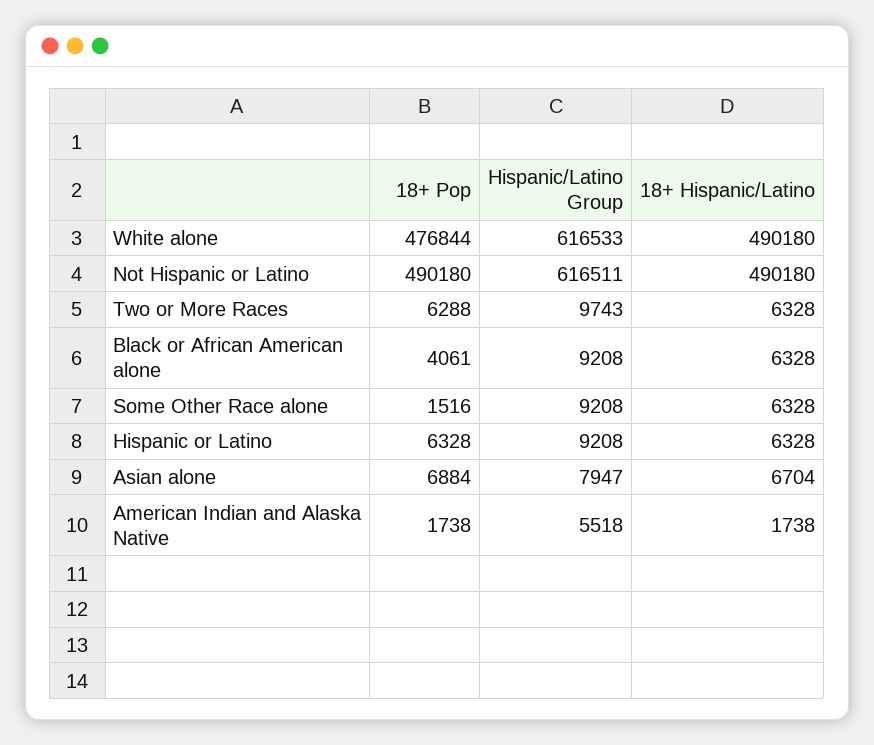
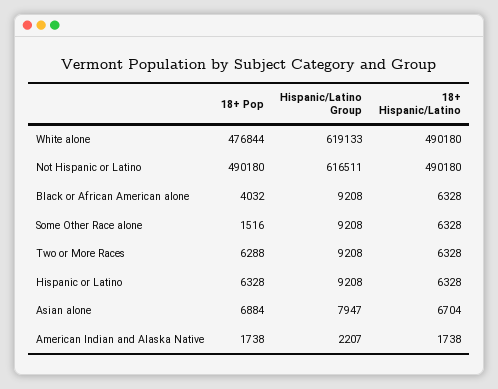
Hispanic/Latino Group, White alone: 616533 -> 619133
Hispanic/Latino Group, Two or More Races: 9743 -> 9208
18+ Pop, Black or African American alone: 4061 -> 4032
Hispanic/Latino Group, American Indian and Alaska Native: 5518 -> 2207

